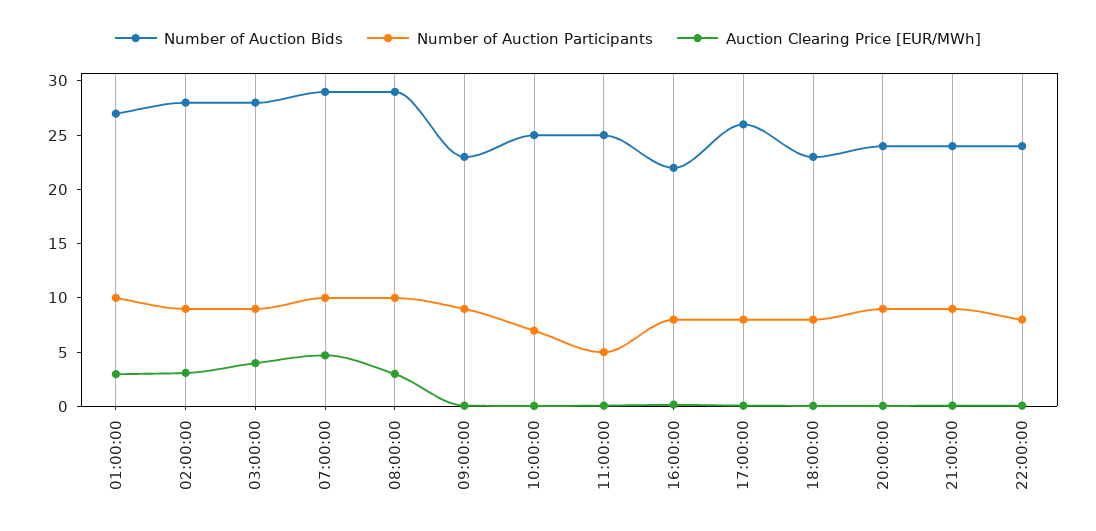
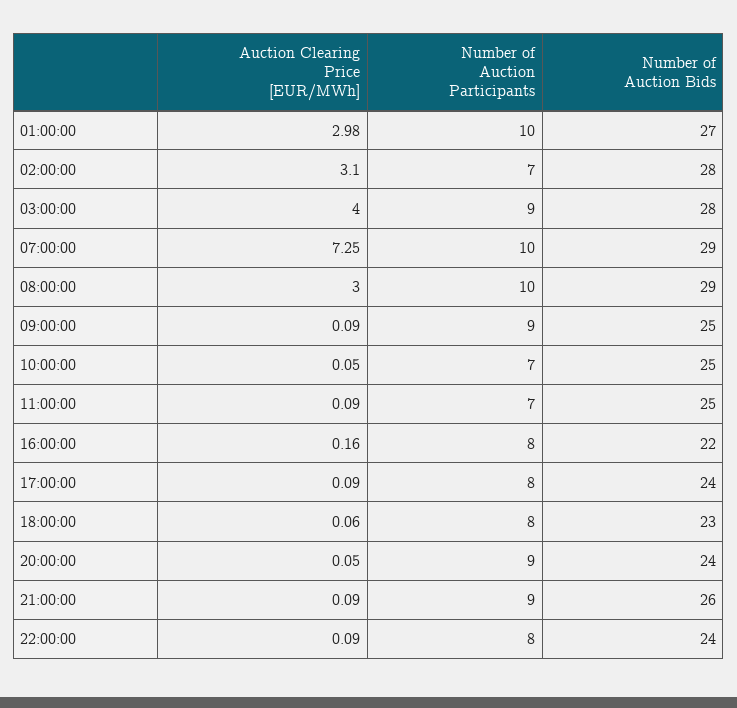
Number of Auction Participants, 02:00:00: 9 -> 7
Auction Clearing Price [EUR/MWh], 07:00:00: 5 -> 7.25
Number of Auction Bids, 09:00:00: 23 -> 25
Number of Auction Participants, 11:00:00: 5 -> 7
Number of Auction Bids, 17:00:00: 26 -> 24
Number of Auction Bids, 21:00:00: 24 -> 26

